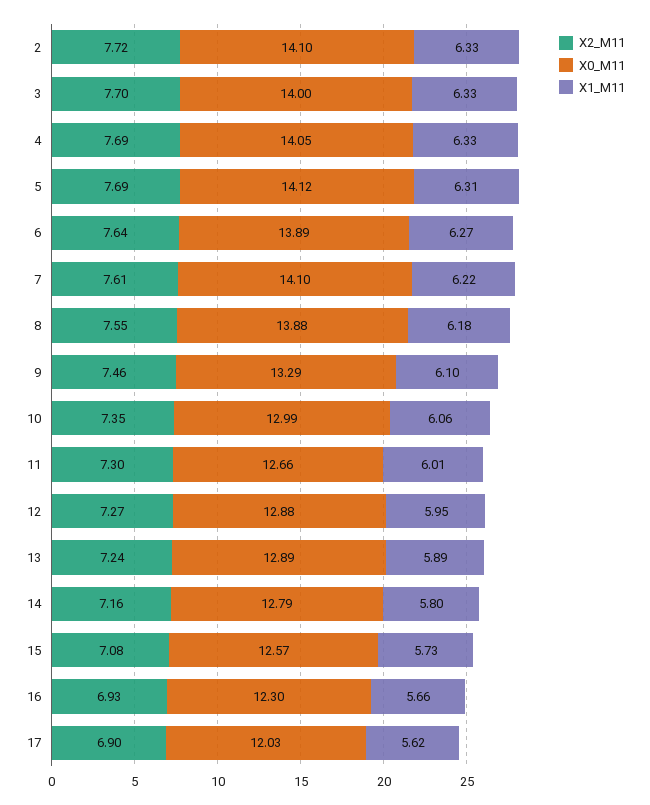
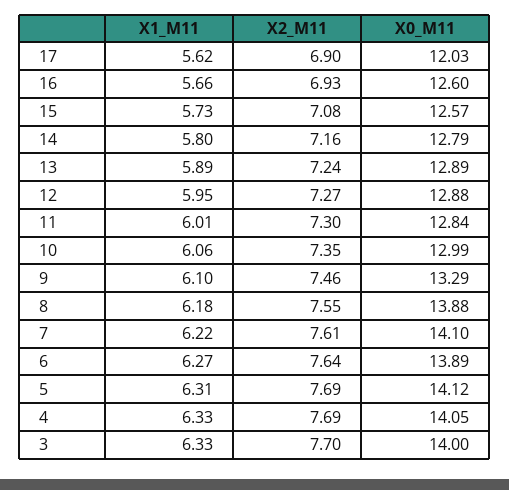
X2_M11, 2: 7.72 -> none
X0_M11, 2: 14.1 -> none
X1_M11, 2: 6.33 -> none
X0_M11, 11: 12.66 -> 12.84
X0_M11, 16: 12.3 -> 12.6

